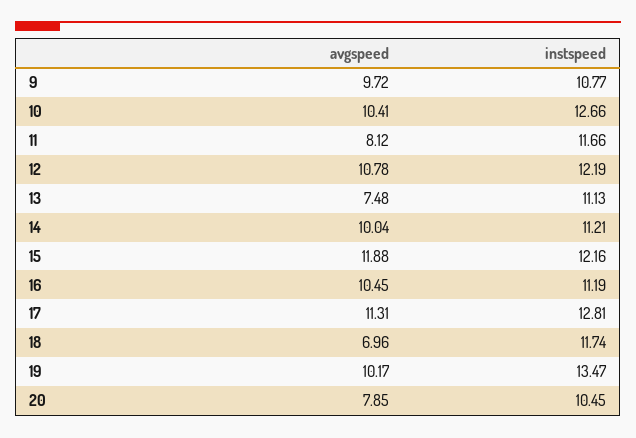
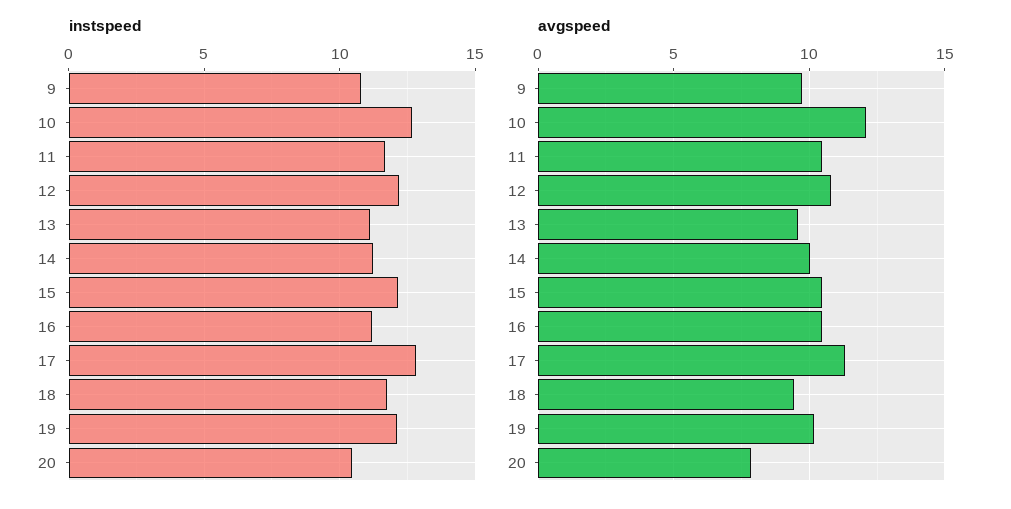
avgspeed, 10: 10.41 -> 12
avgspeed, 11: 8.12 -> 10.5
avgspeed, 13: 7.48 -> 9.5
avgspeed, 15: 11.88 -> 10.5
avgspeed, 18: 6.96 -> 9.5
instspeed, 19: 13.47 -> 12

